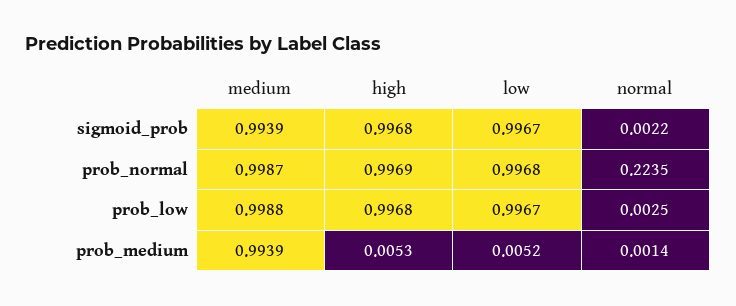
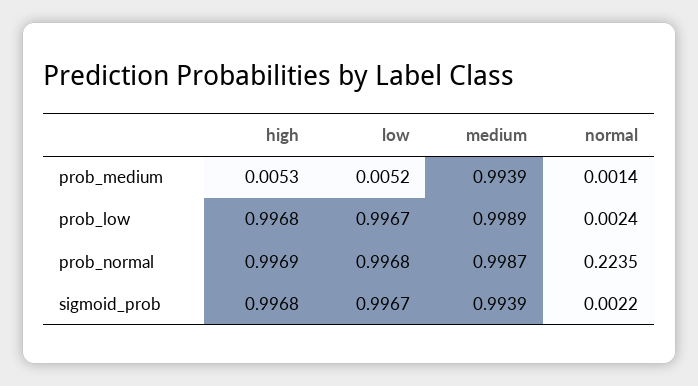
medium, prob_low: 0.9988 -> 0.9989
normal, prob_low: 0.0025 -> 0.0024

